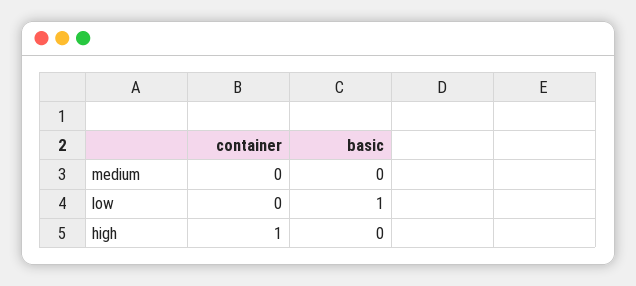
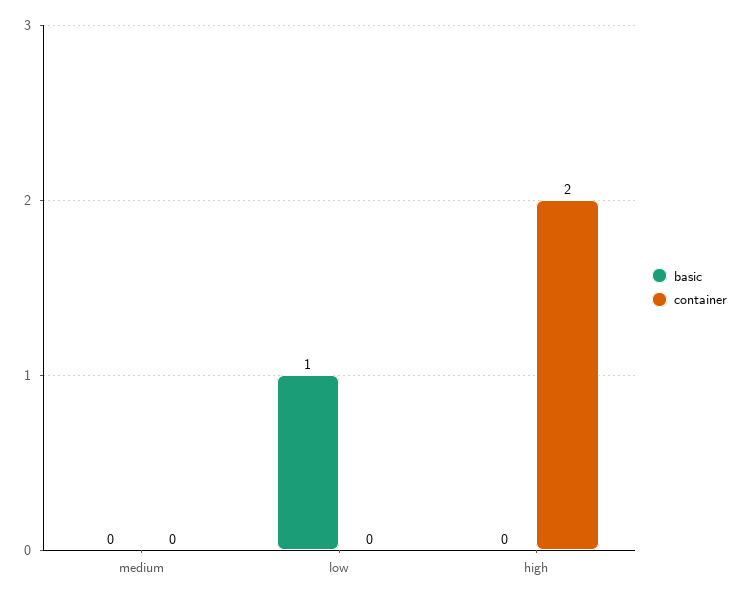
container, high: 1 -> 2

